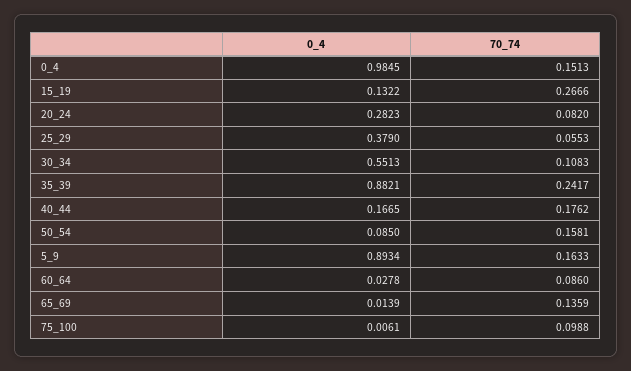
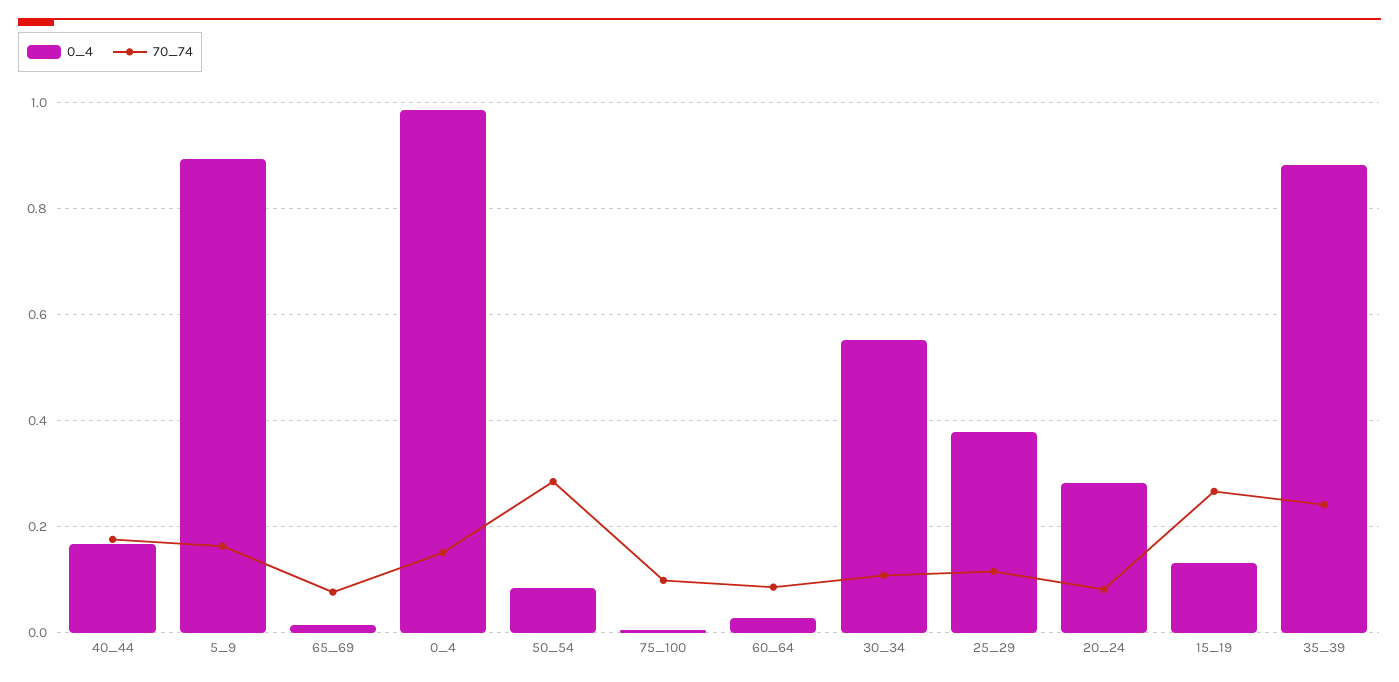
70_74, 25_29: 0.0553 -> 0.12
70_74, 50_54: 0.1581 -> 0.28
70_74, 65_69: 0.1359 -> 0.08

